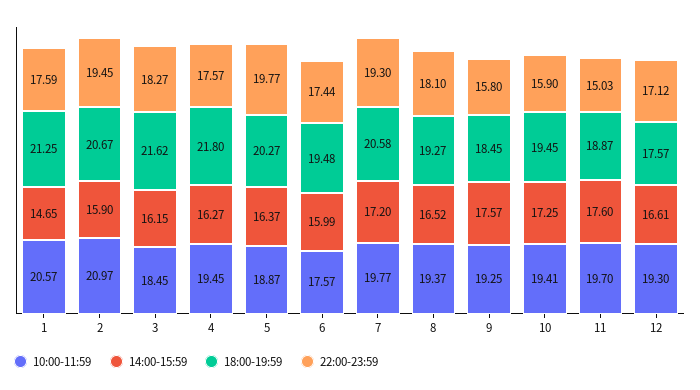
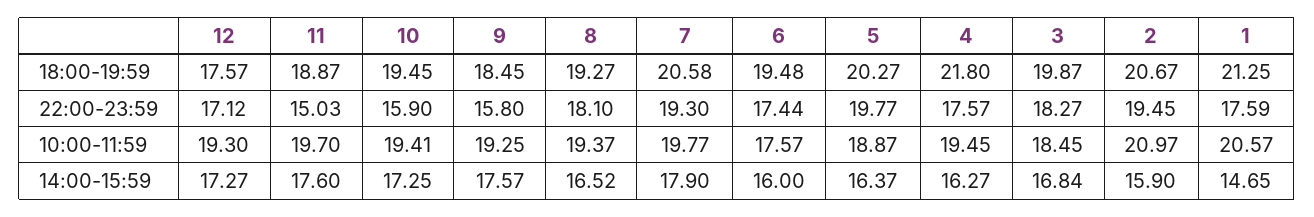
14:00-15:59, 3: 16.15 -> 16.84
18:00-19:59, 3: 21.62 -> 19.87
14:00-15:59, 6: 15.99 -> 16
14:00-15:59, 7: 17.2 -> 17.9
14:00-15:59, 12: 16.61 -> 17.27

